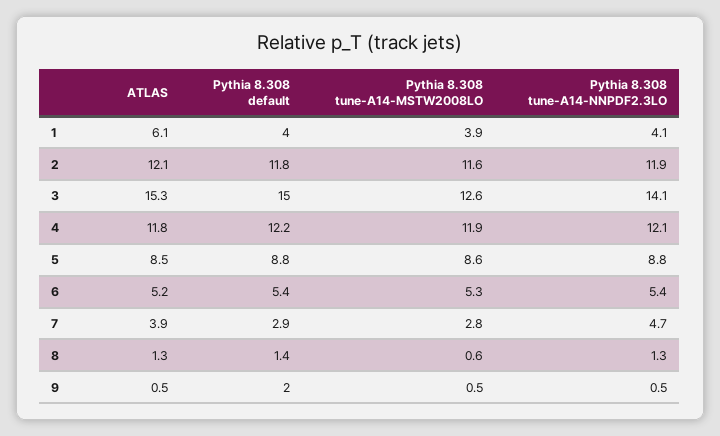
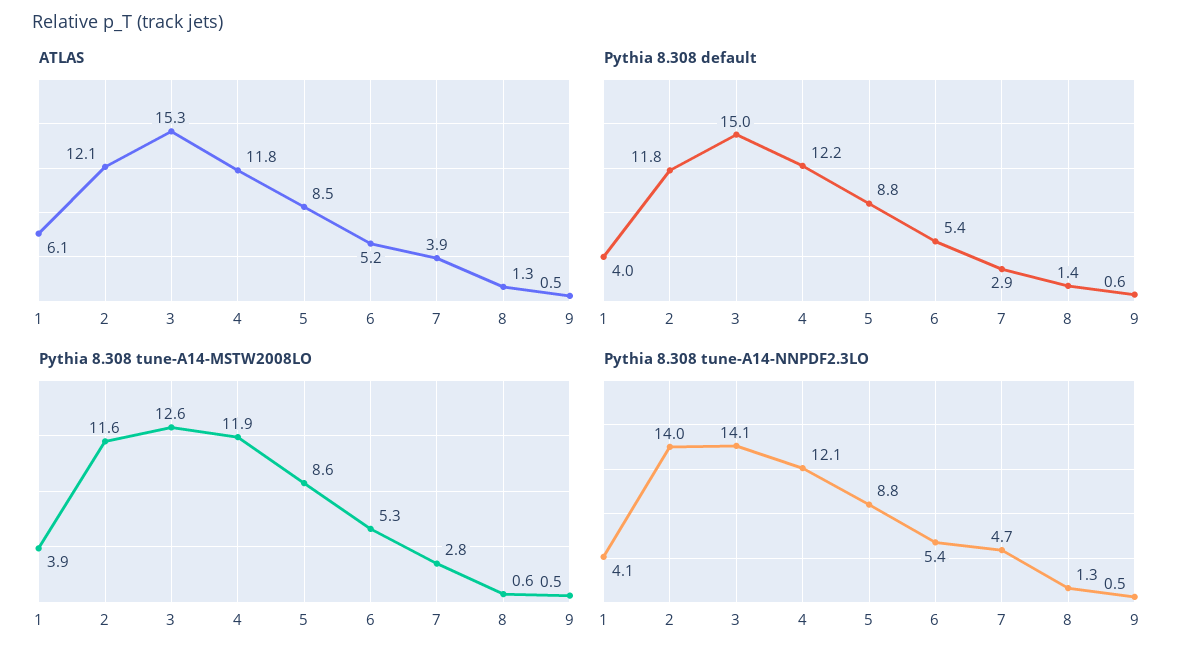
Pythia 8.308 tune-A14-NNPDF2.3LO, 2: 11.9 -> 14
Pythia 8.308 default, 9: 2 -> 0.6

